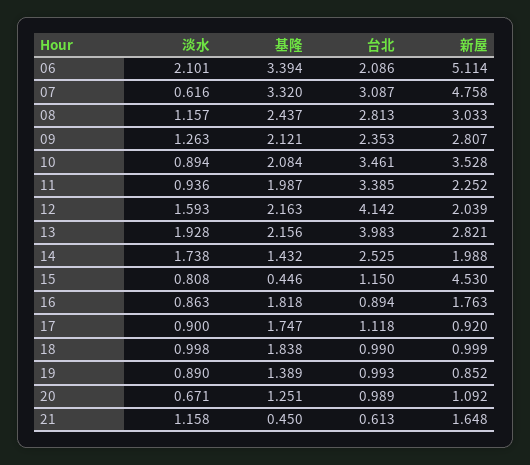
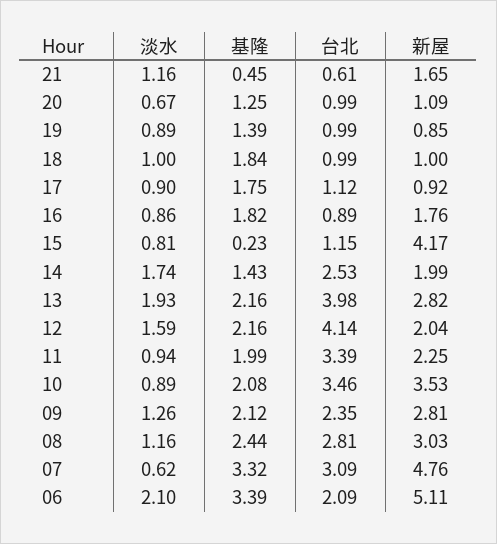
基隆, 15: 0.446 -> 0.23
新屋, 15: 4.53 -> 4.17

